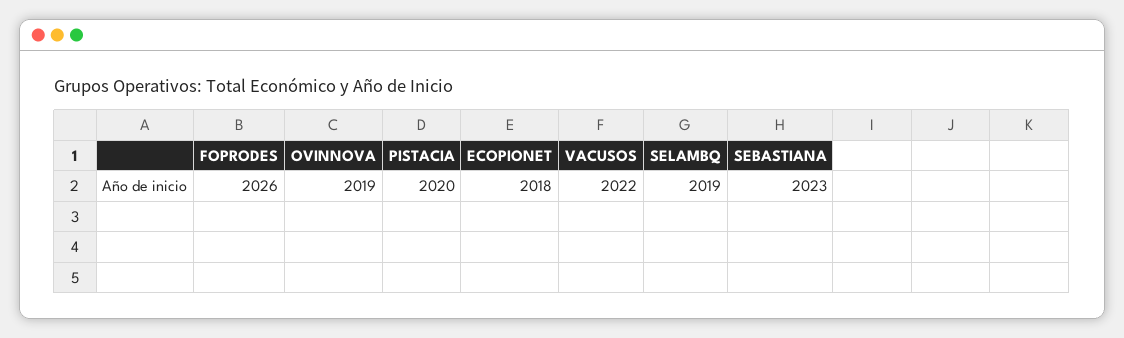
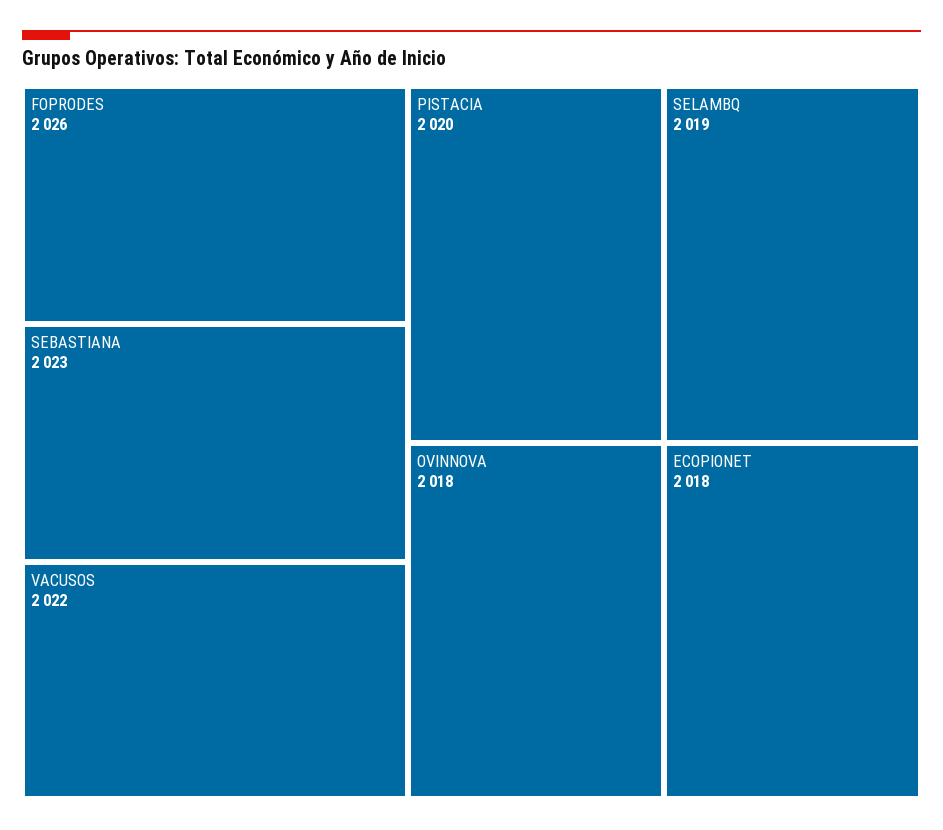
OVINNOVA: 2019 -> 2018

